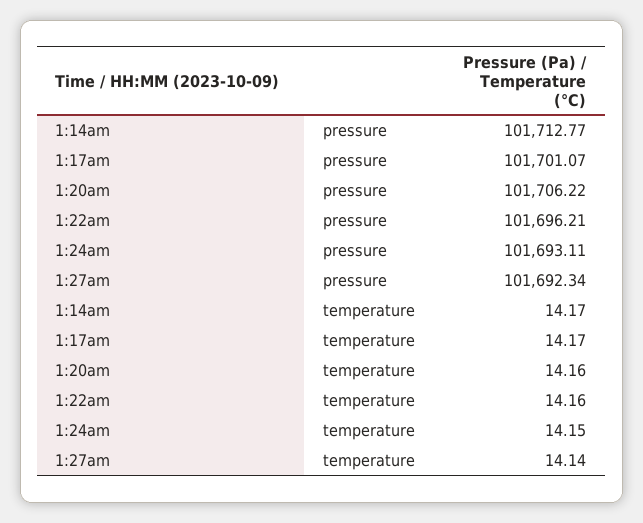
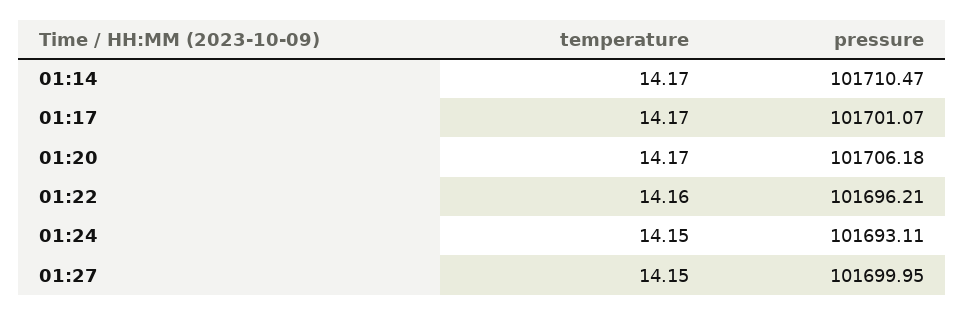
1:14am, pressure: 101712.77 -> 101710.47
1:20am, pressure: 101706.22 -> 101706.18
1:27am, pressure: 101692.34 -> 101699.95
1:20am, temperature: 14.16 -> 14.17
1:27am, temperature: 14.14 -> 14.15

